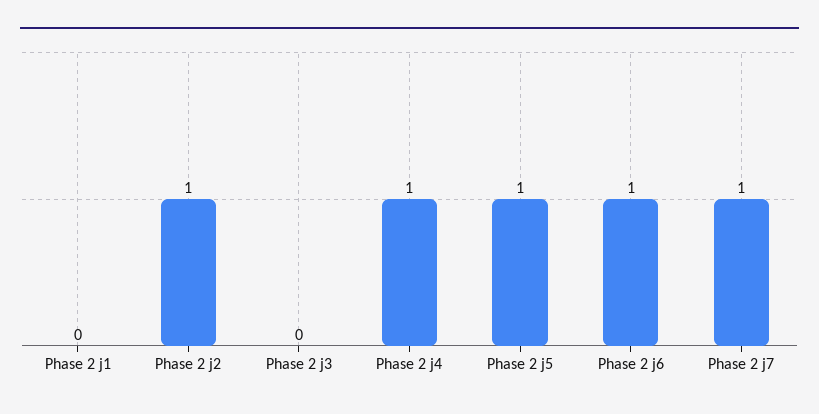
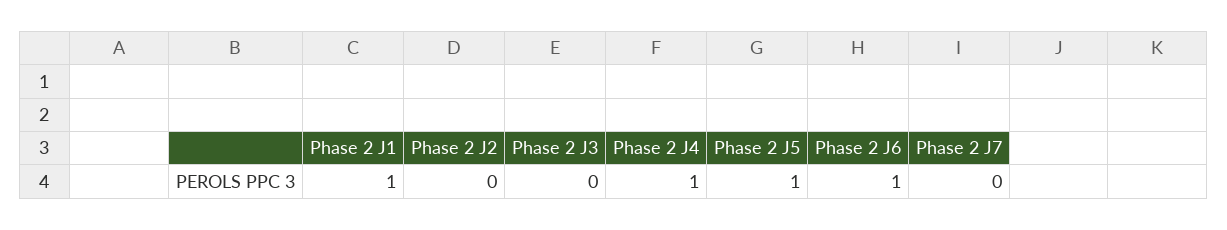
Phase 2 j1: 0 -> 1
Phase 2 j2: 1 -> 0
Phase 2 j7: 1 -> 0

